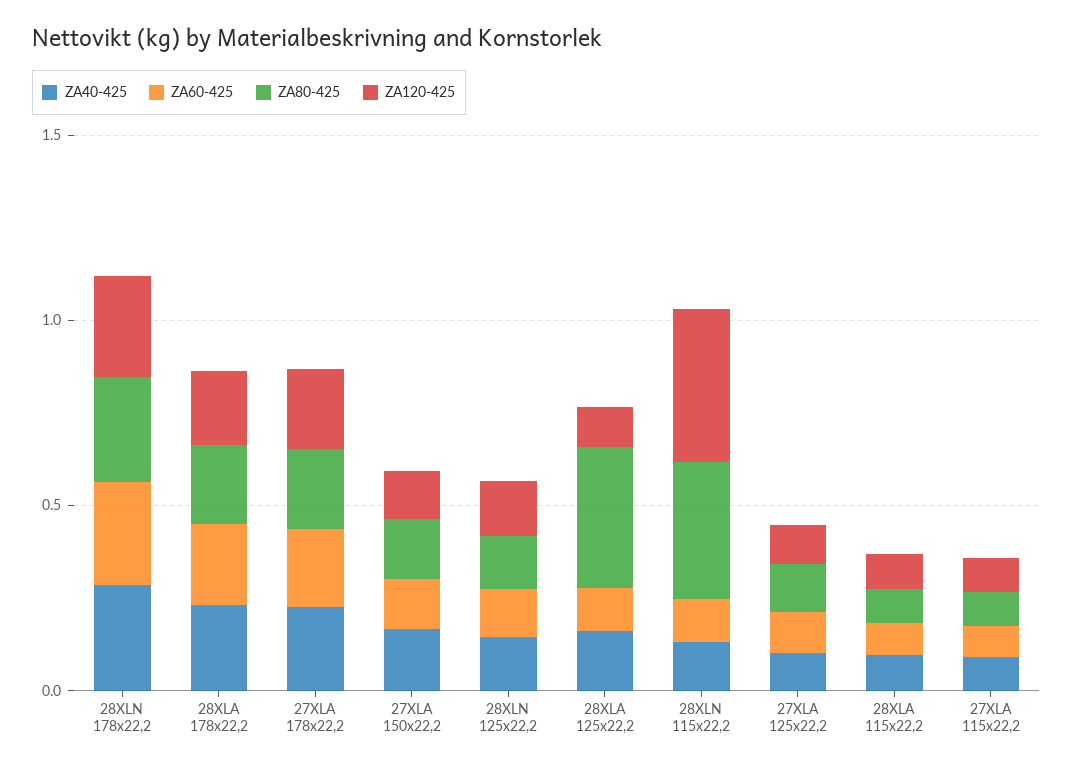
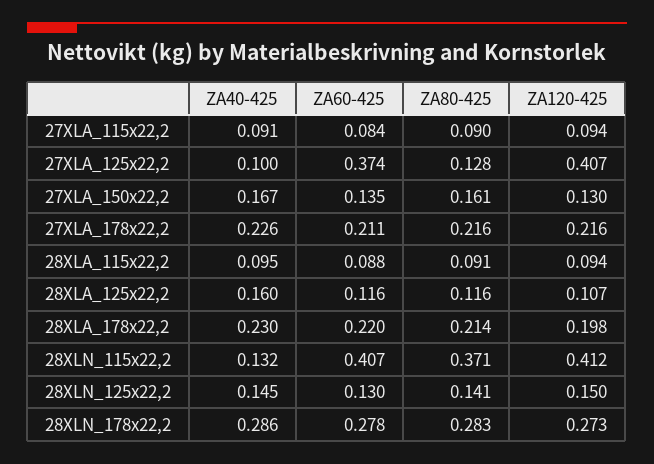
ZA80-425, 28XLA 125x22,2: 0.4 -> 0.116
ZA60-425, 28XLN 115x22,2: 0.1 -> 0.407
ZA60-425, 27XLA 125x22,2: 0.1 -> 0.374
ZA120-425, 27XLA 125x22,2: 0.1 -> 0.407

